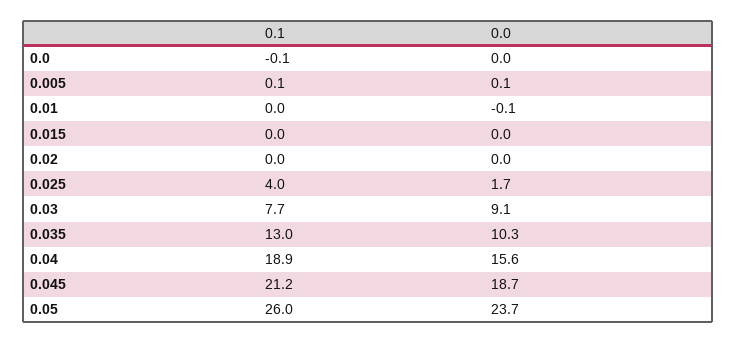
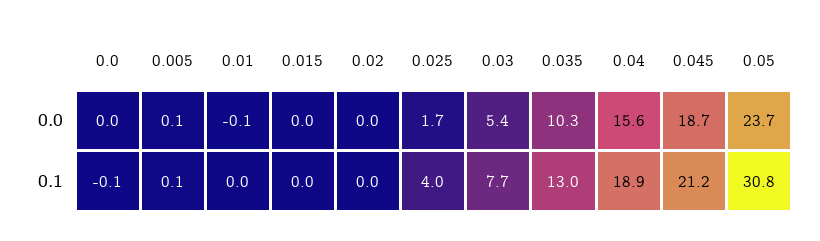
0.0, 0.03: 9.1 -> 5.4
0.1, 0.05: 26 -> 30.8

